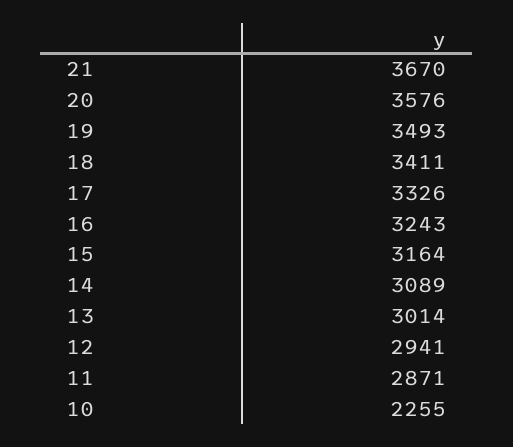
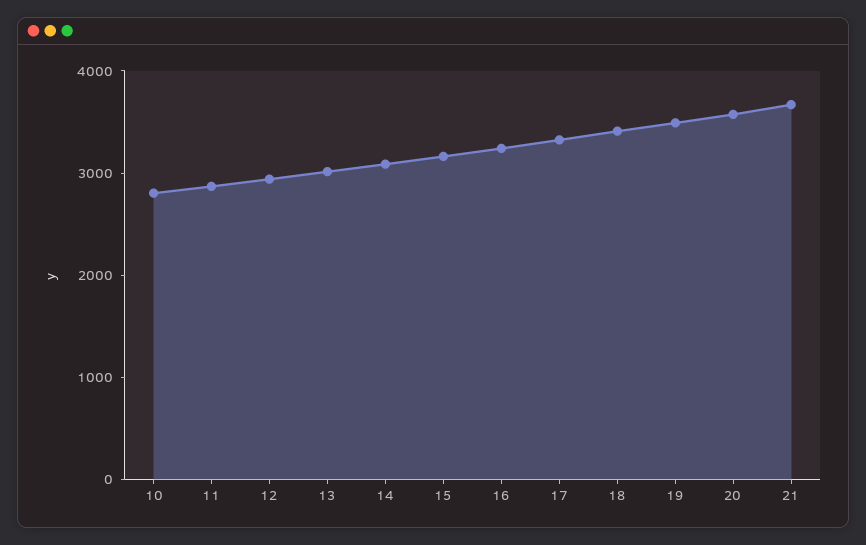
10: 2255 -> 2800

